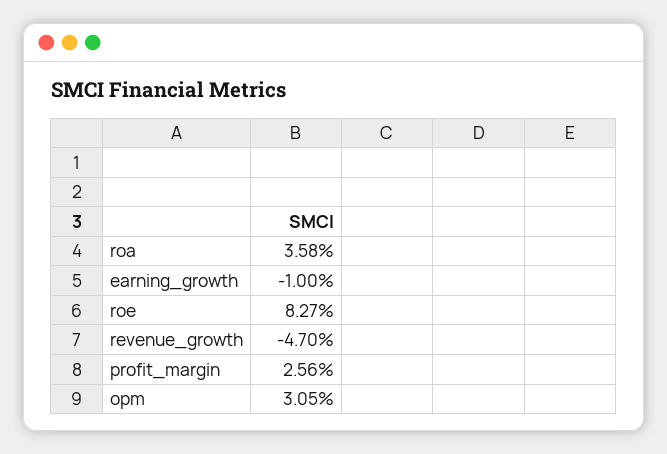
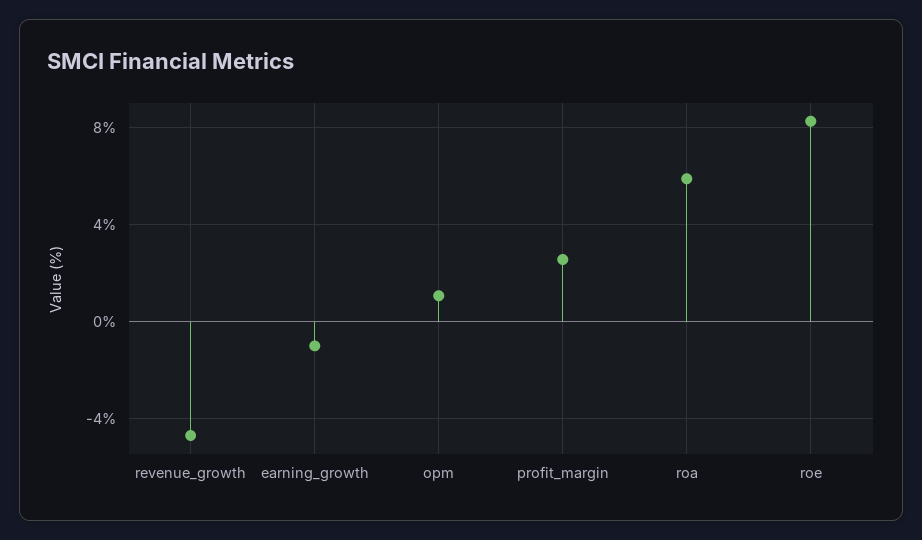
roa: 3.58 -> 6
opm: 3.05 -> 1

